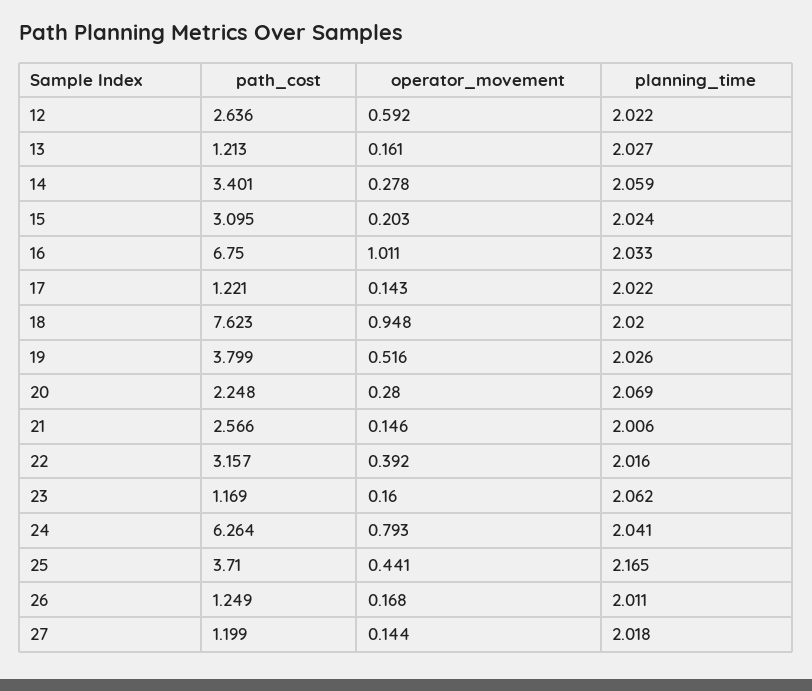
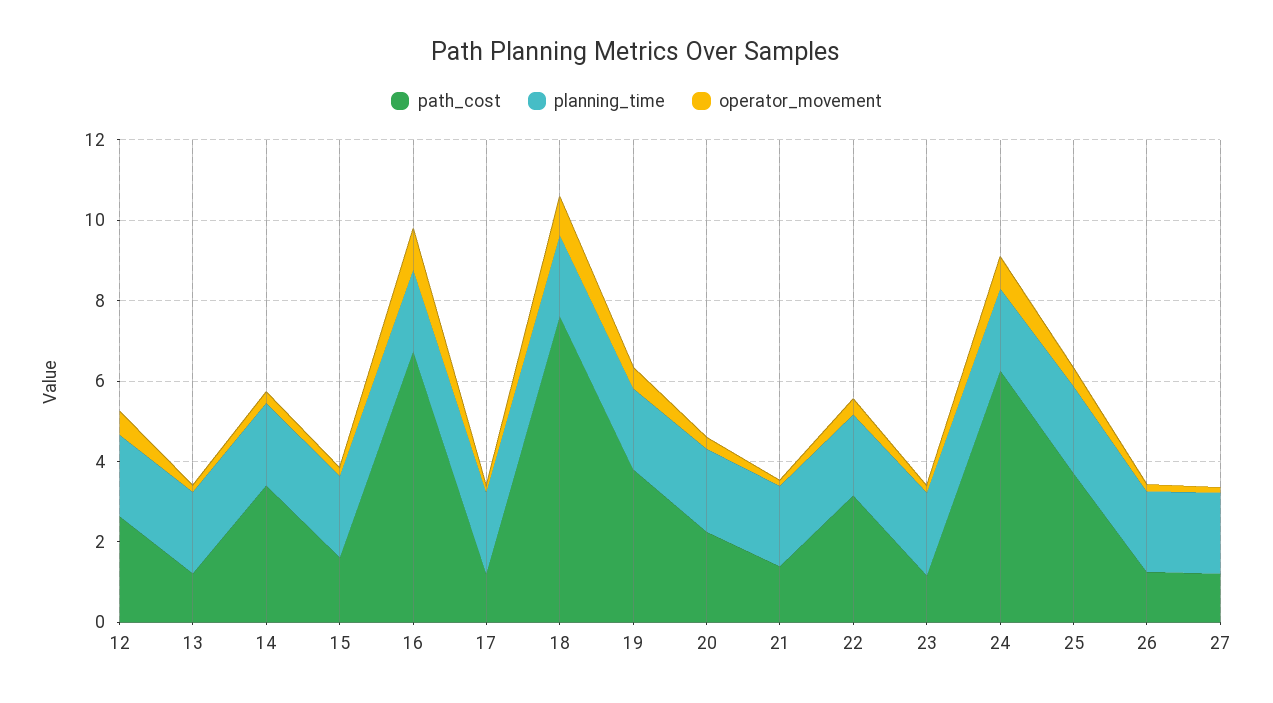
path_cost, 15: 3.095 -> 1.5
path_cost, 21: 2.566 -> 1.5

